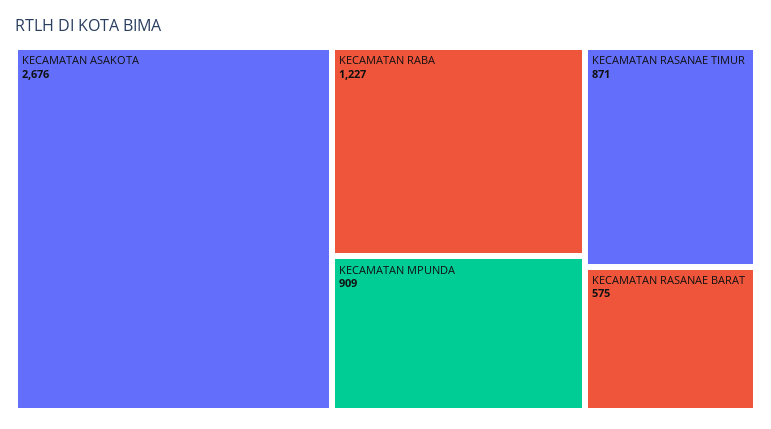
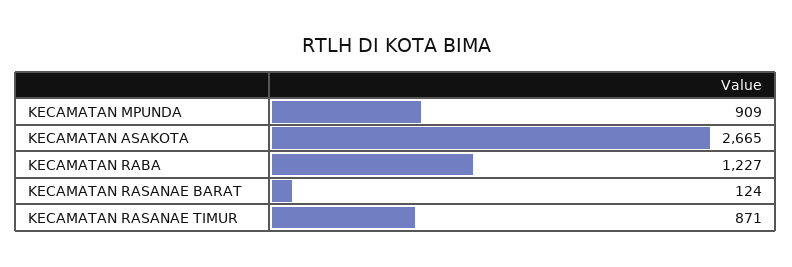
KECAMATAN ASAKOTA: 2676 -> 2665
KECAMATAN RASANAE BARAT: 575 -> 124

